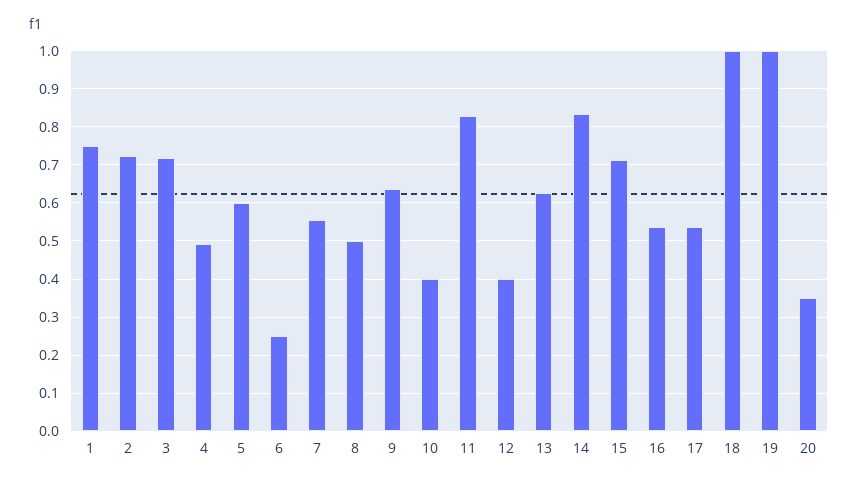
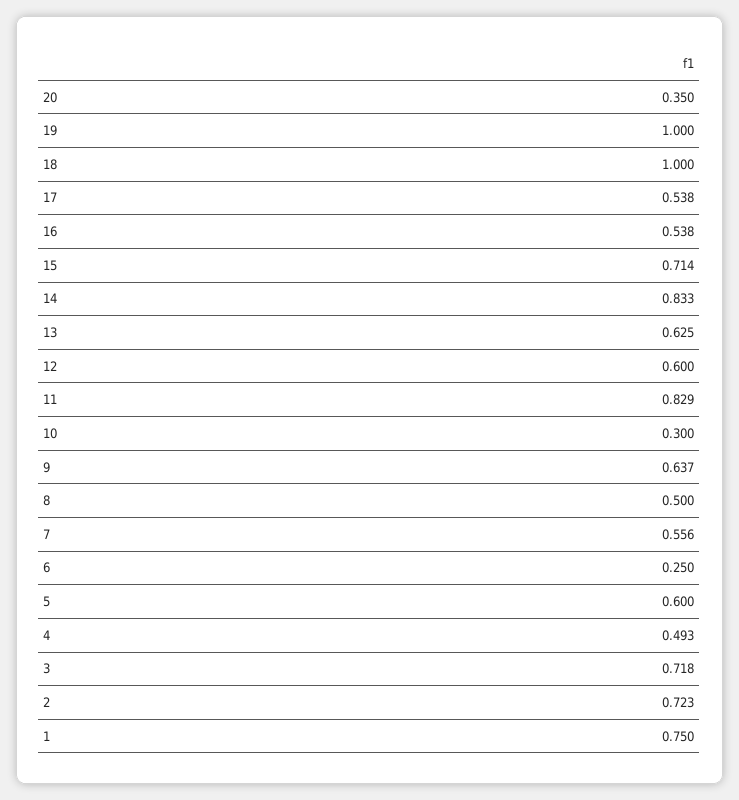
10: 0.4 -> 0.3
12: 0.4 -> 0.6

